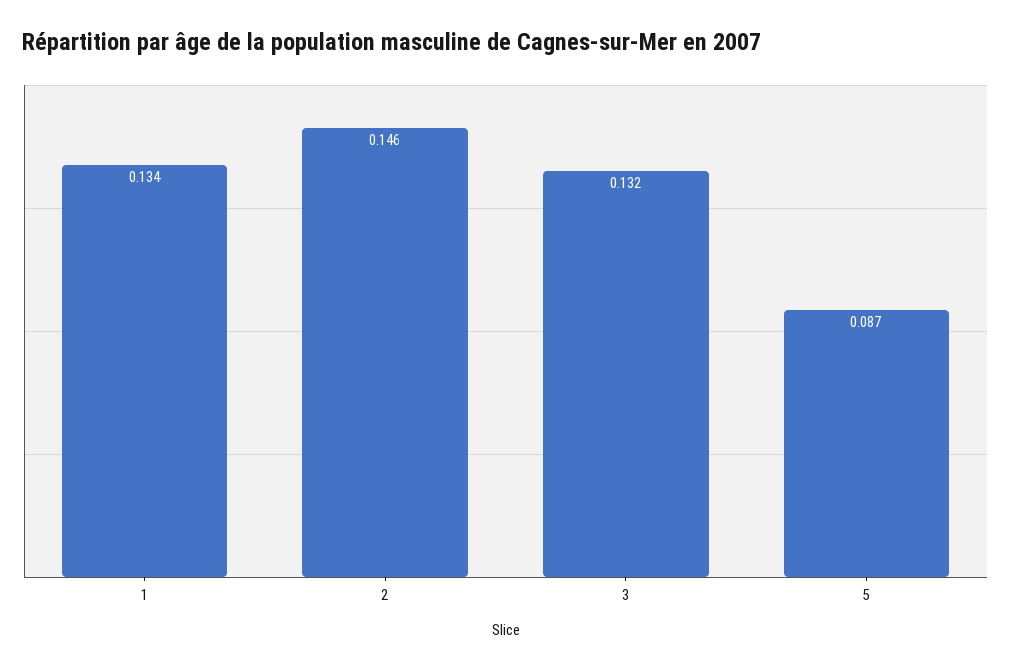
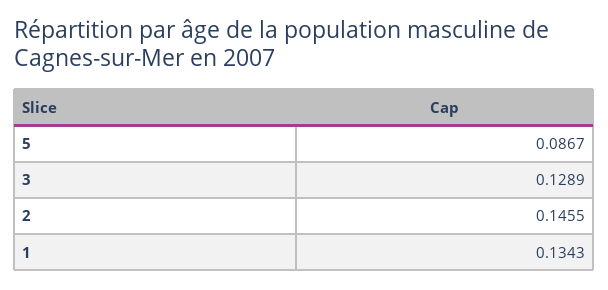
3: 0.132 -> 0.1289

